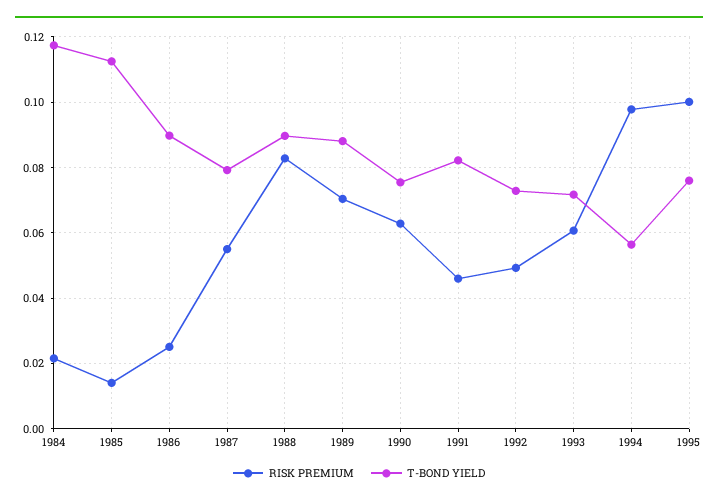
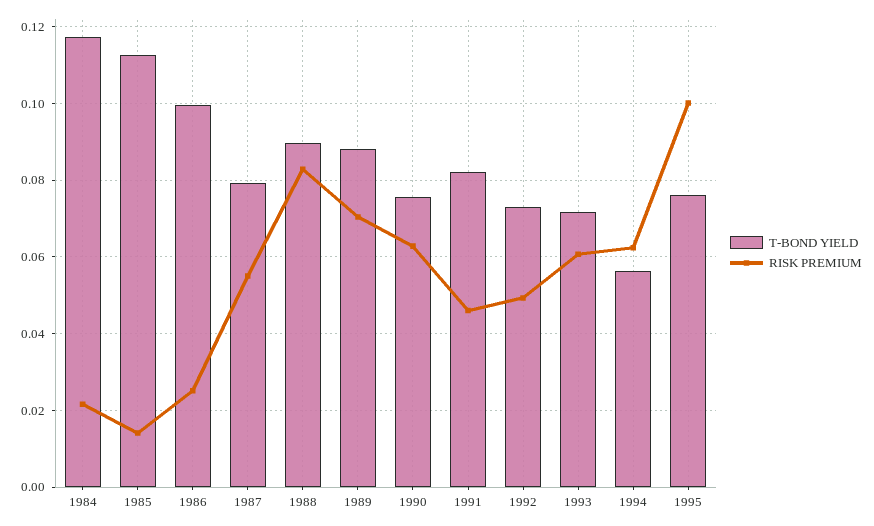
T-BOND YIELD, 1986: 0.09 -> 0.1
RISK PREMIUM, 1994: 0.098 -> 0.062

